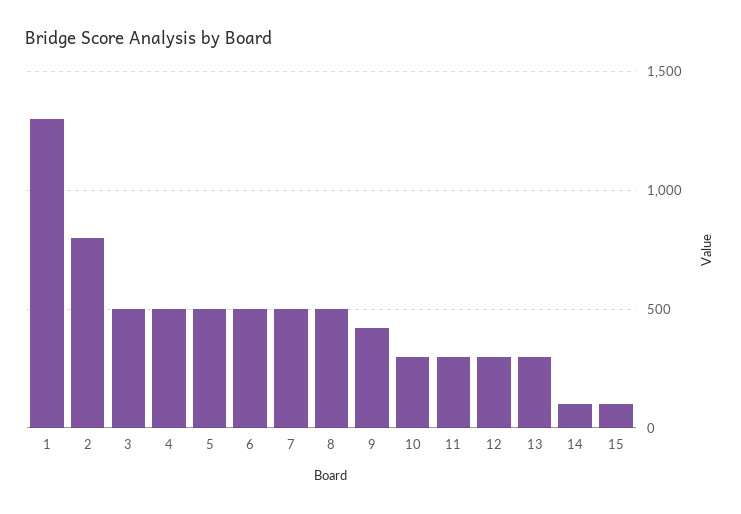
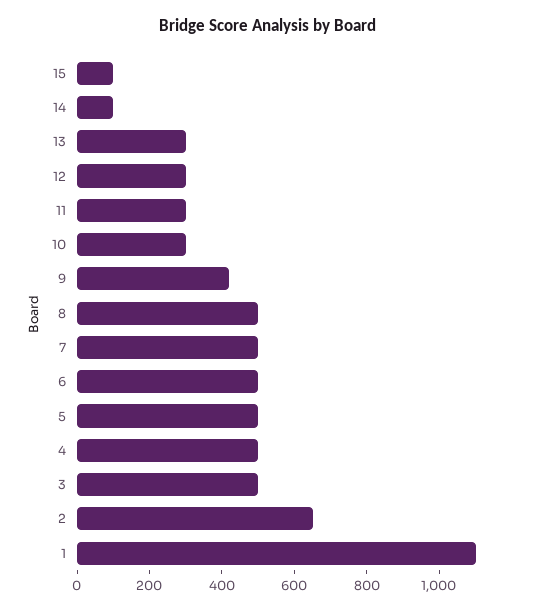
1: 1300 -> 1100
2: 800 -> 650

